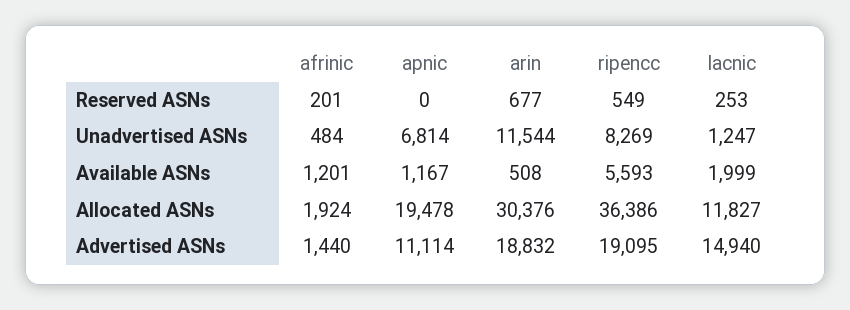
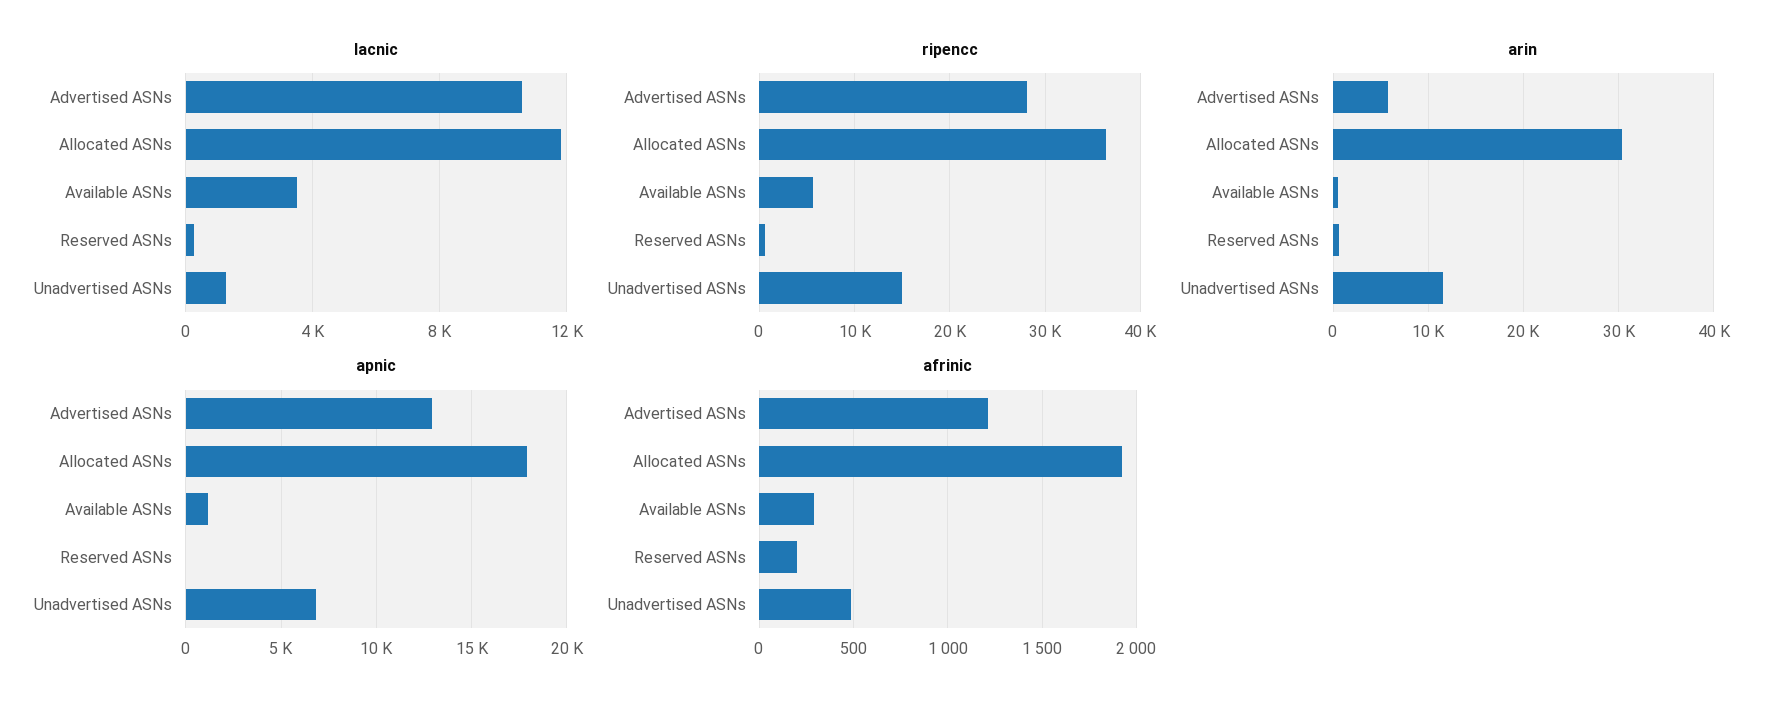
ripencc, Unadvertised ASNs: 8269 -> 15000
afrinic, Available ASNs: 1201 -> 300
lacnic, Available ASNs: 1999 -> 3500
apnic, Allocated ASNs: 19478 -> 18000
afrinic, Advertised ASNs: 1440 -> 1200
apnic, Advertised ASNs: 11114 -> 13000
arin, Advertised ASNs: 18832 -> 6000
ripencc, Advertised ASNs: 19095 -> 28000
lacnic, Advertised ASNs: 14940 -> 10500

